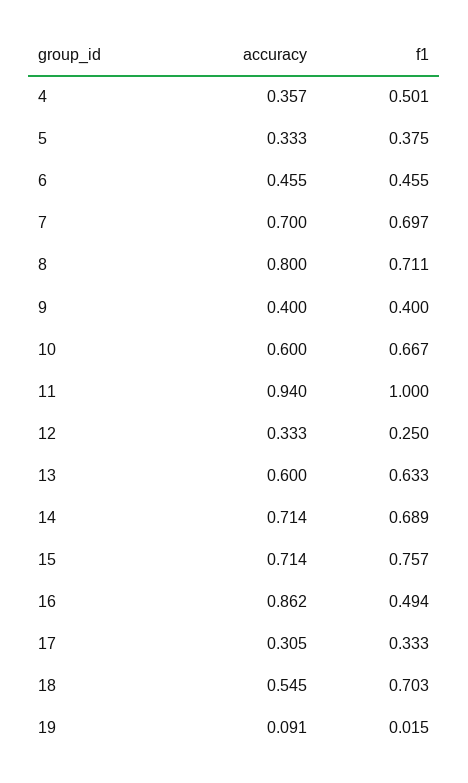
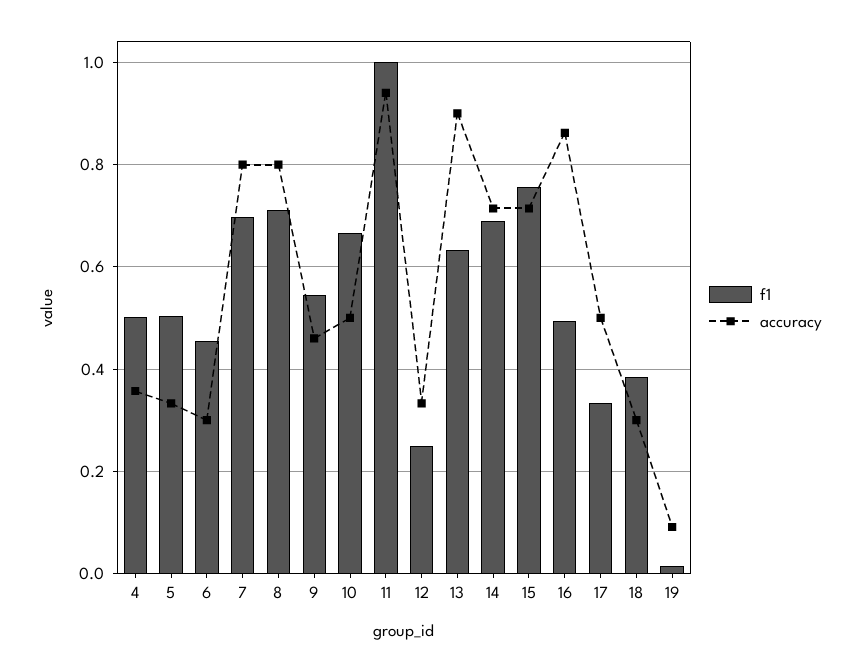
f1, 5: 0.375 -> 0.5
accuracy, 6: 0.455 -> 0.3
accuracy, 7: 0.7 -> 0.8
accuracy, 9: 0.4 -> 0.46
f1, 9: 0.4 -> 0.54
accuracy, 10: 0.6 -> 0.5
accuracy, 13: 0.6 -> 0.9
accuracy, 17: 0.305 -> 0.5
accuracy, 18: 0.545 -> 0.3
f1, 18: 0.703 -> 0.38

